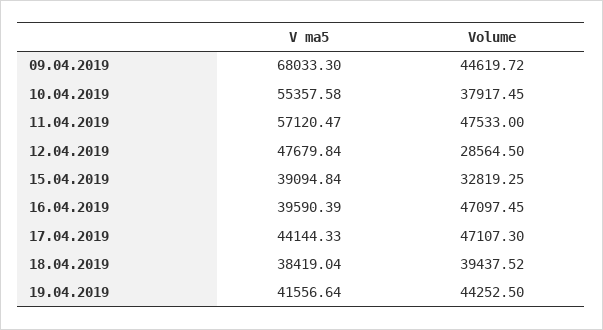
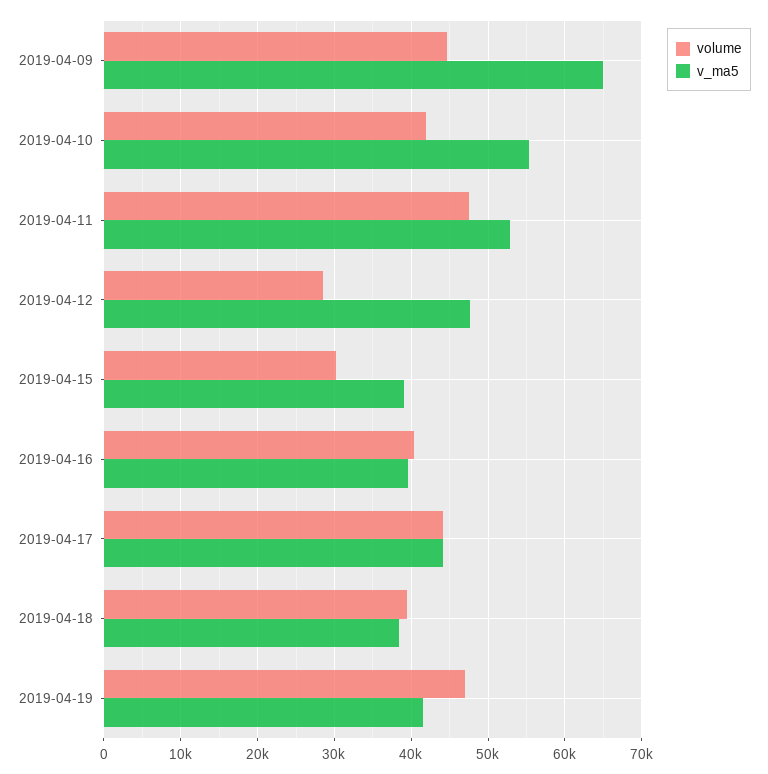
V ma5, 09.04.2019: 68033.3 -> 65000
Volume, 10.04.2019: 37917.45 -> 42000
V ma5, 11.04.2019: 57120.47 -> 53000
Volume, 15.04.2019: 32819.25 -> 30000
Volume, 16.04.2019: 47097.45 -> 40000
Volume, 17.04.2019: 47107.3 -> 44000
Volume, 19.04.2019: 44252.5 -> 47000

